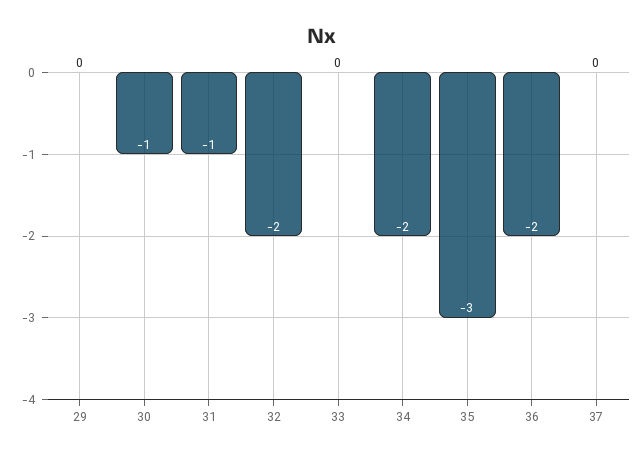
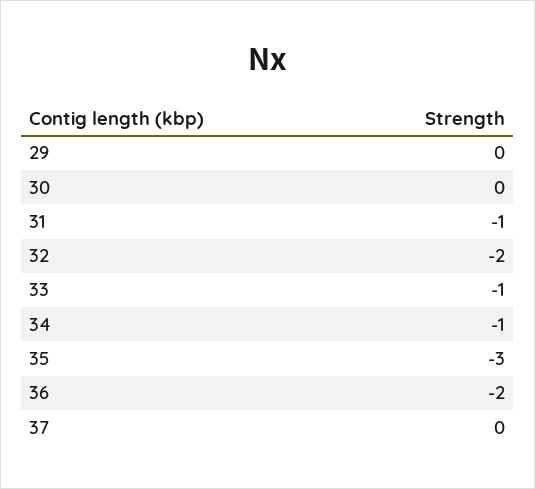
30: -1 -> 0
33: 0 -> -1
34: -2 -> -1

